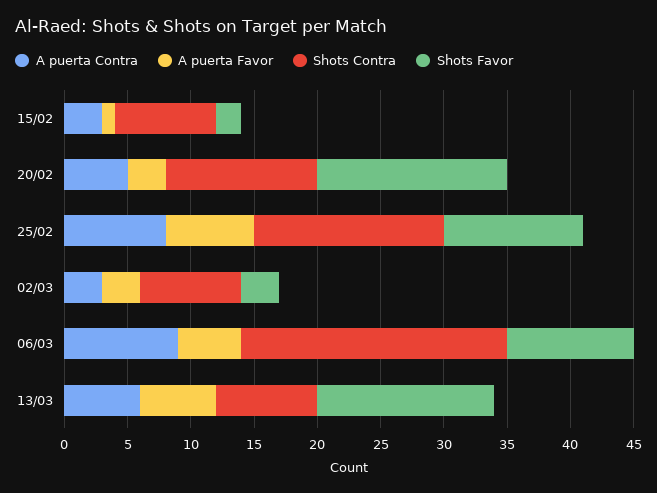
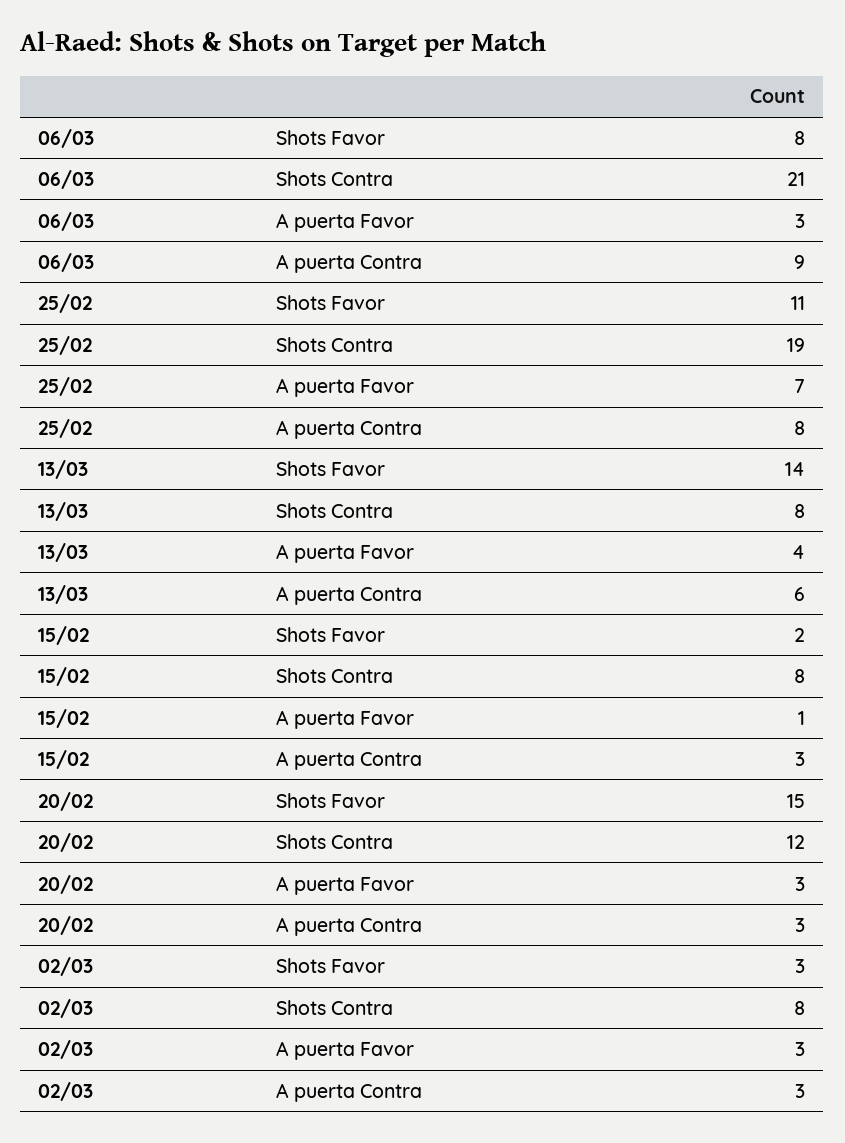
A puerta Contra, 20/02: 5 -> 3
Shots Contra, 25/02: 15 -> 19
A puerta Favor, 06/03: 5 -> 3
Shots Favor, 06/03: 10 -> 8
A puerta Favor, 13/03: 6 -> 4

